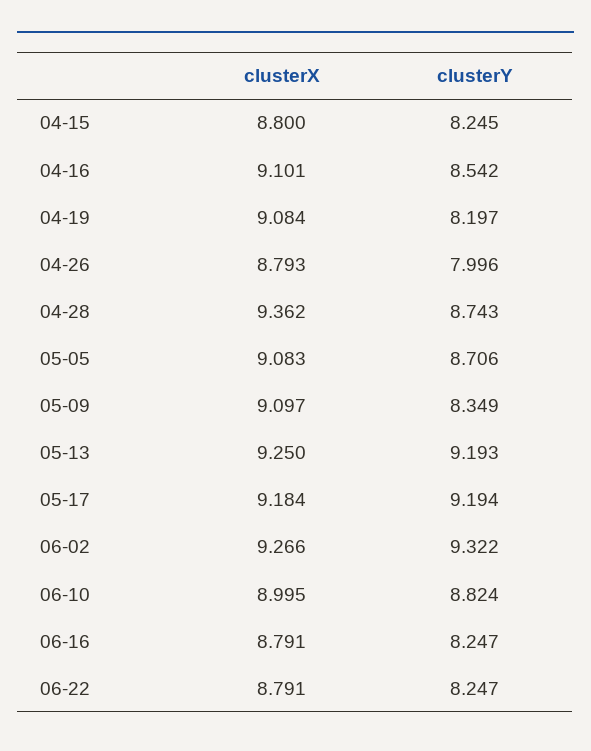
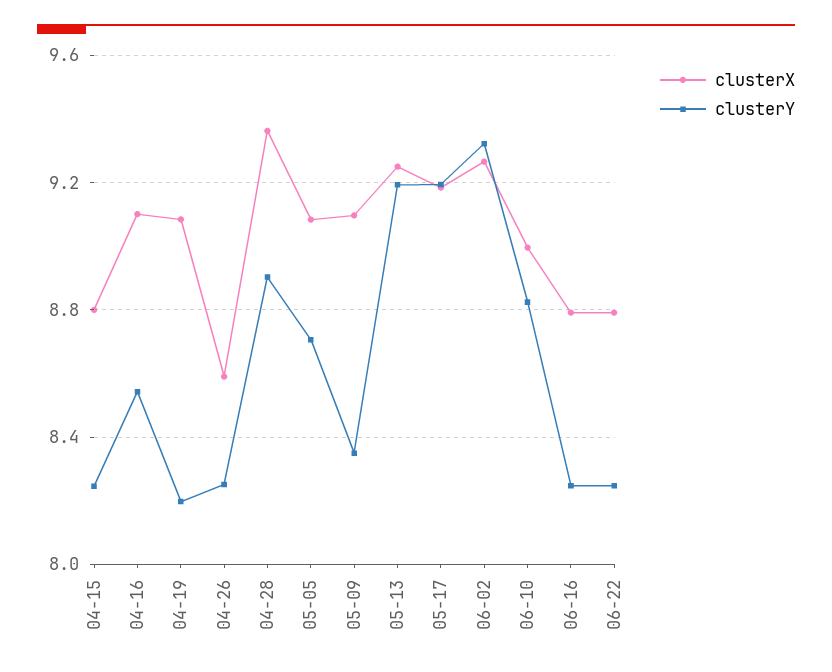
clusterX, 04-26: 8.793 -> 8.6
clusterY, 04-26: 7.996 -> 8.25
clusterY, 04-28: 8.743 -> 8.9

